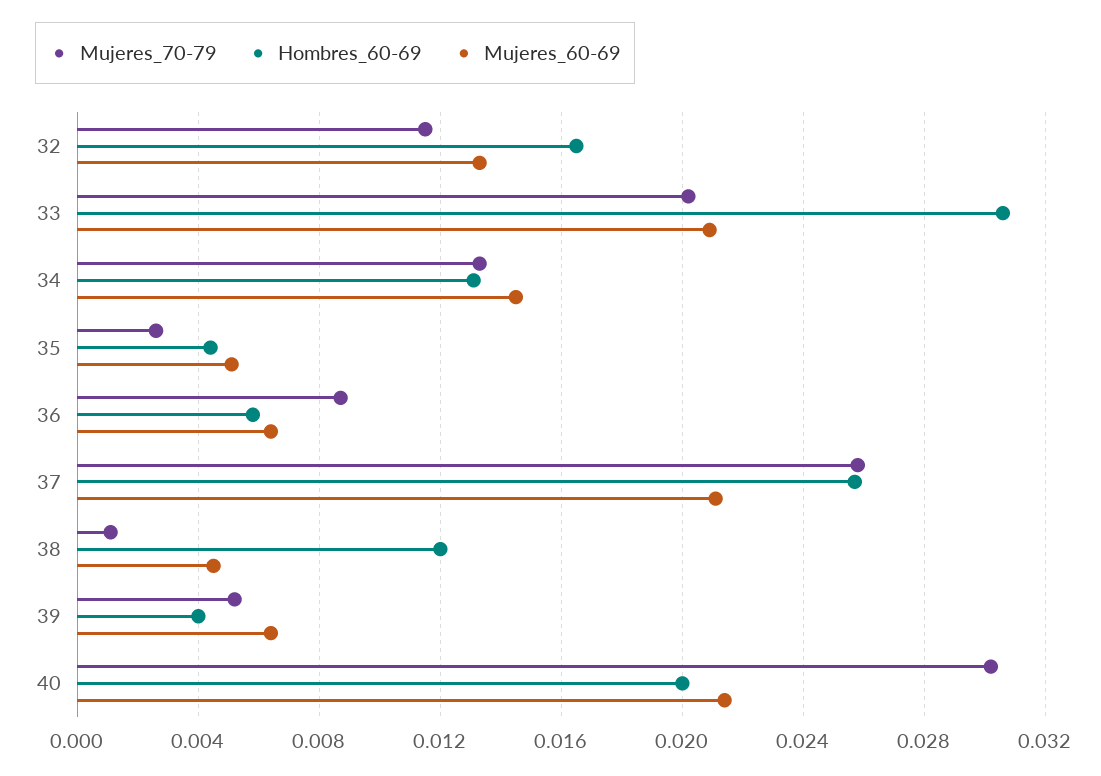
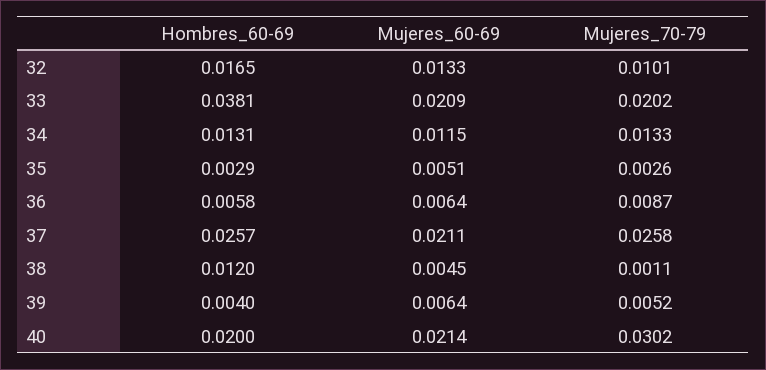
Mujeres_70-79, 32: 0.0115 -> 0.0101
Hombres_60-69, 33: 0.0305 -> 0.0381
Mujeres_60-69, 34: 0.0145 -> 0.0115
Hombres_60-69, 35: 0.0045 -> 0.0029

